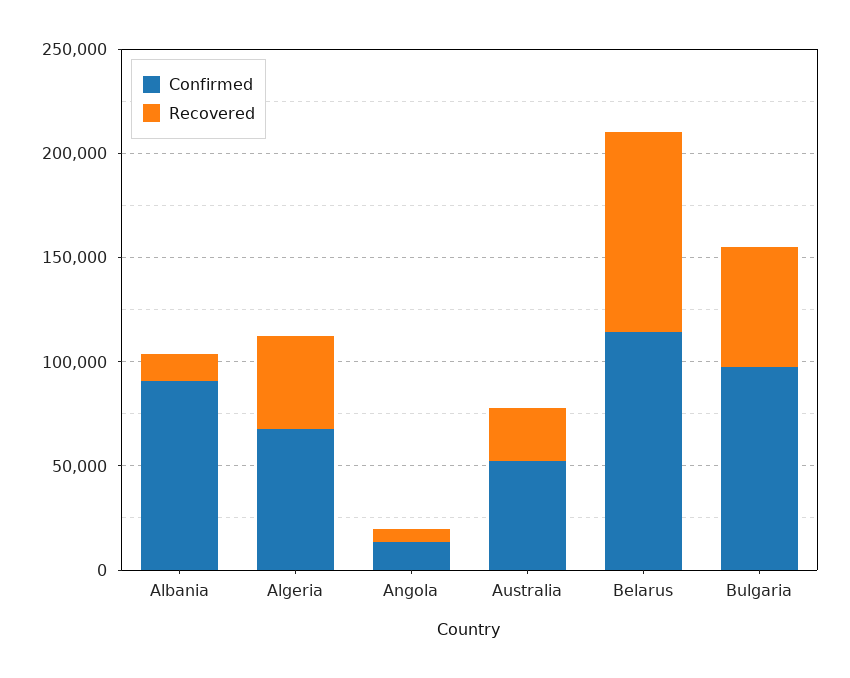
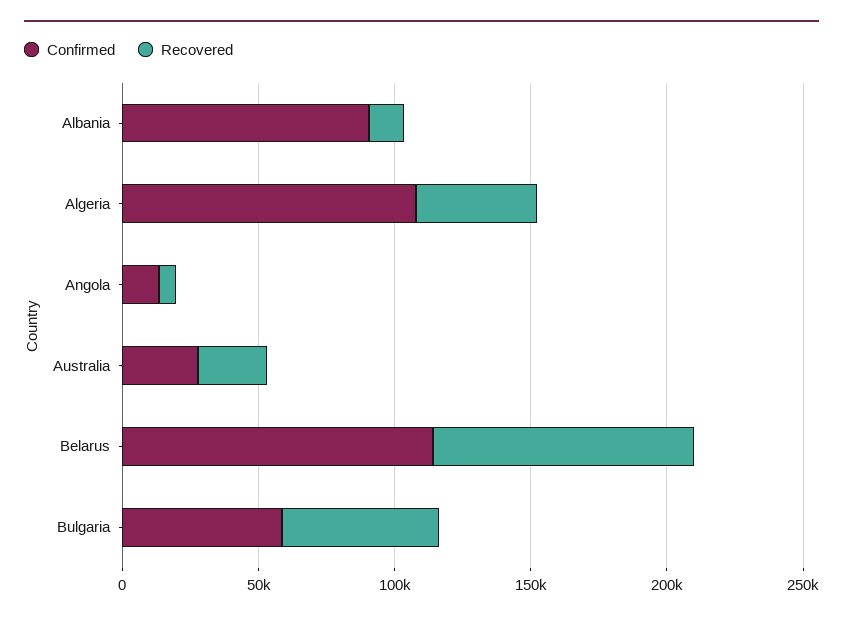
Confirmed, Algeria: 70000 -> 110000
Confirmed, Australia: 50000 -> 30000
Confirmed, Bulgaria: 100000 -> 60000

